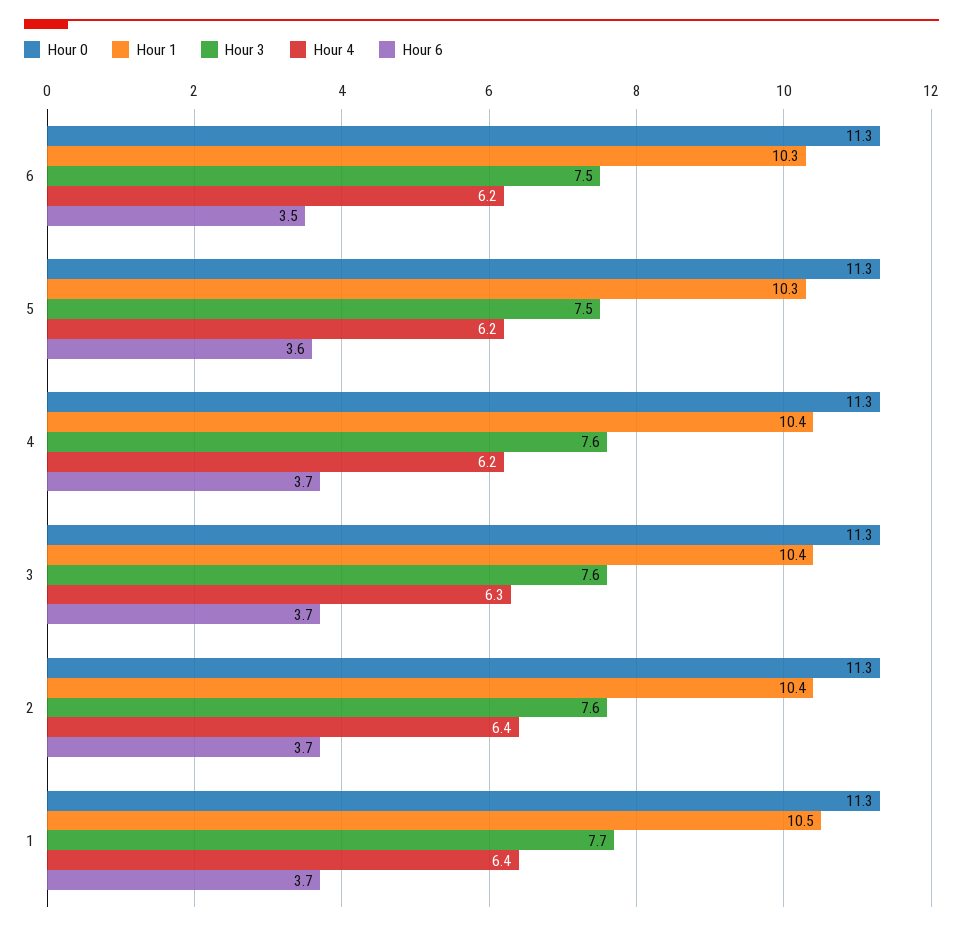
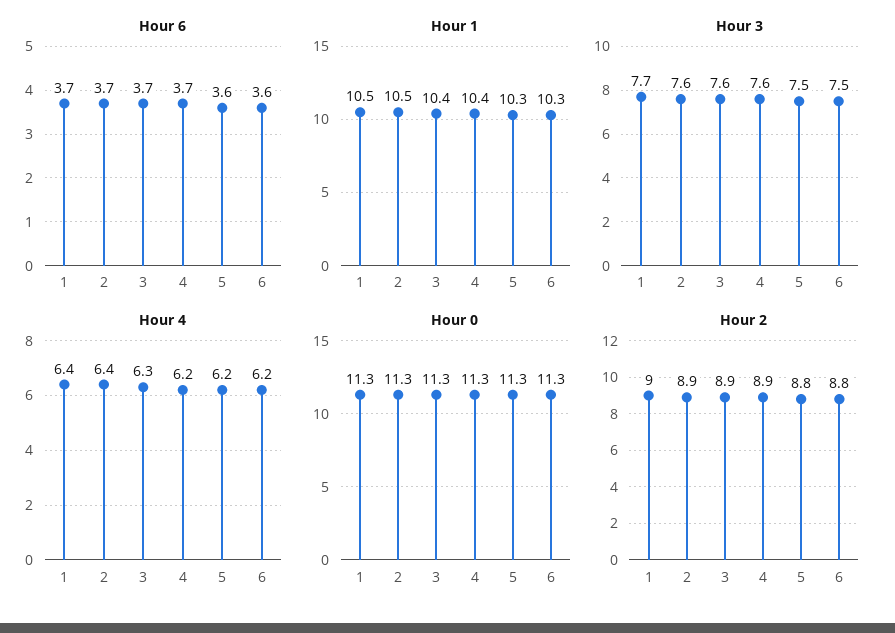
Hour 6, 6: 3.5 -> 3.6
Hour 1, 2: 10.4 -> 10.5
Hour 2, 1: none -> 9
Hour 2, 2: none -> 8.9
Hour 2, 3: none -> 8.9
Hour 2, 4: none -> 8.9
Hour 2, 5: none -> 8.8
Hour 2, 6: none -> 8.8

